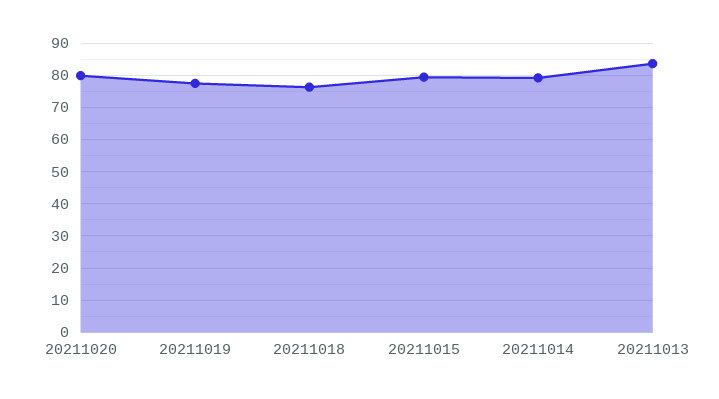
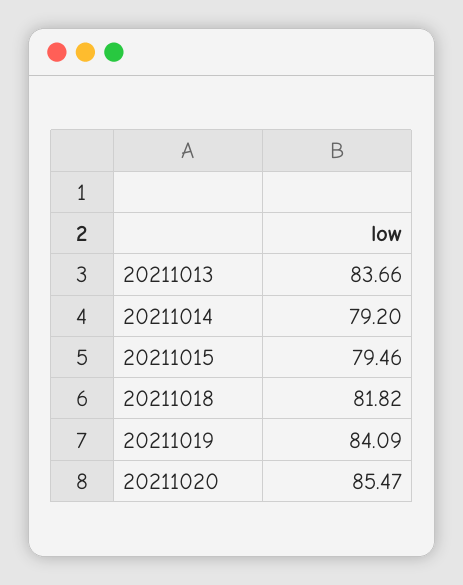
20211020: 80 -> 85.47
20211019: 78 -> 84.09
20211018: 76 -> 81.82

